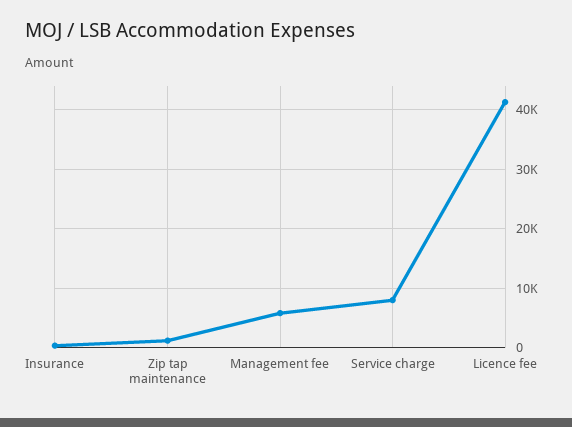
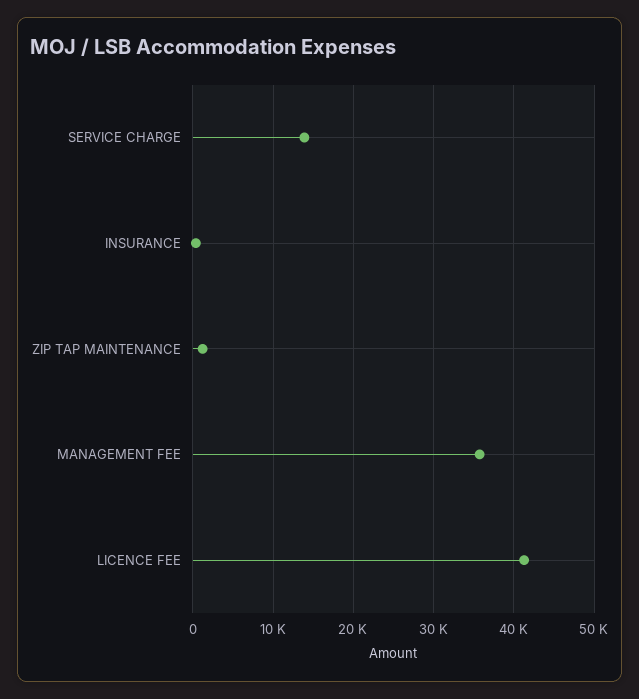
Management fee: 6000 -> 36000
Service charge: 8000 -> 14000

